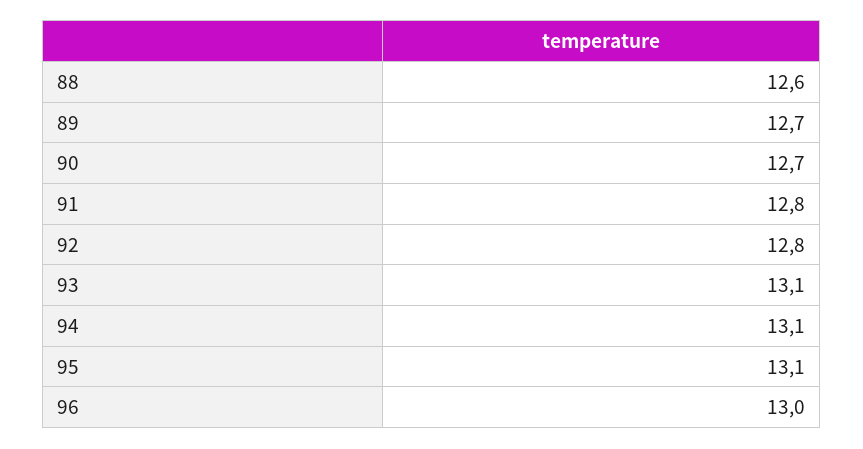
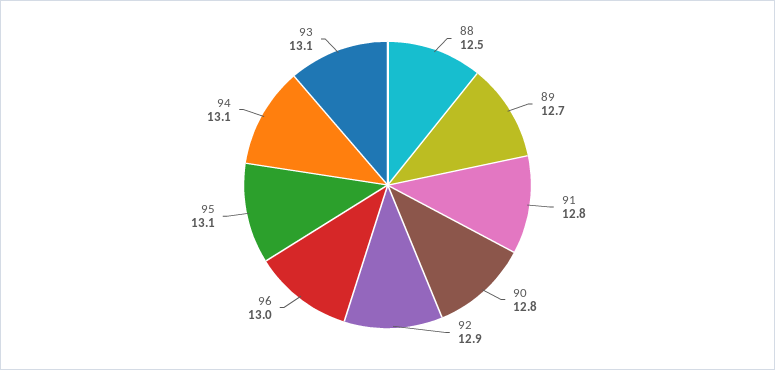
88: 12.6 -> 12.5
90: 12.7 -> 12.8
92: 12.8 -> 12.9

